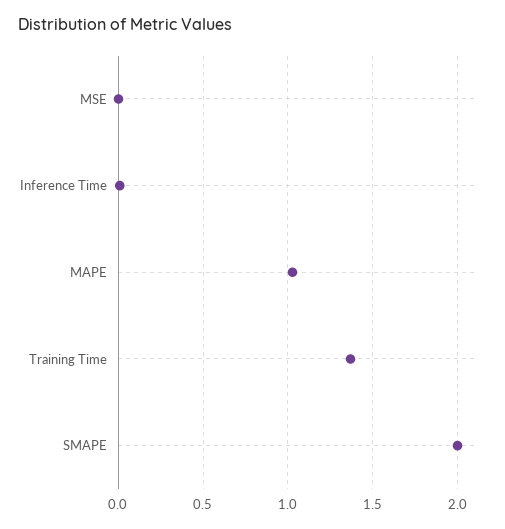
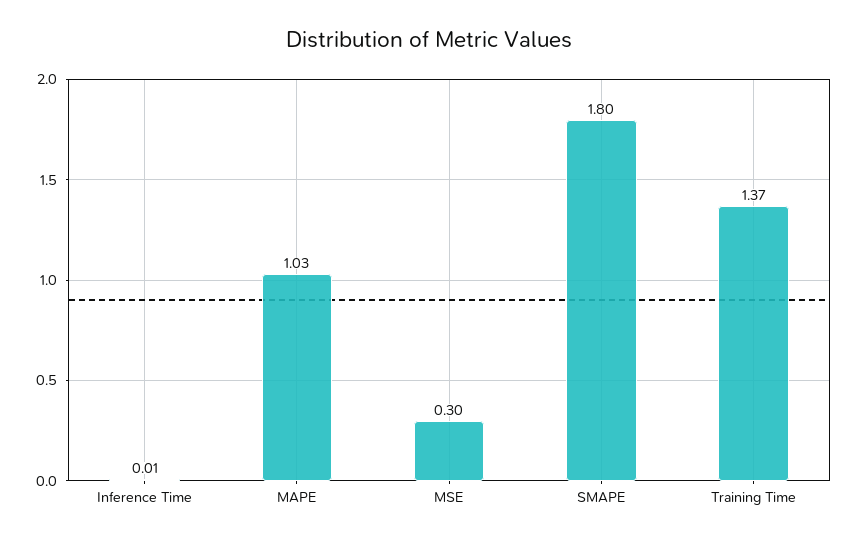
MSE: 0 -> 0.3
SMAPE: 2 -> 1.8

